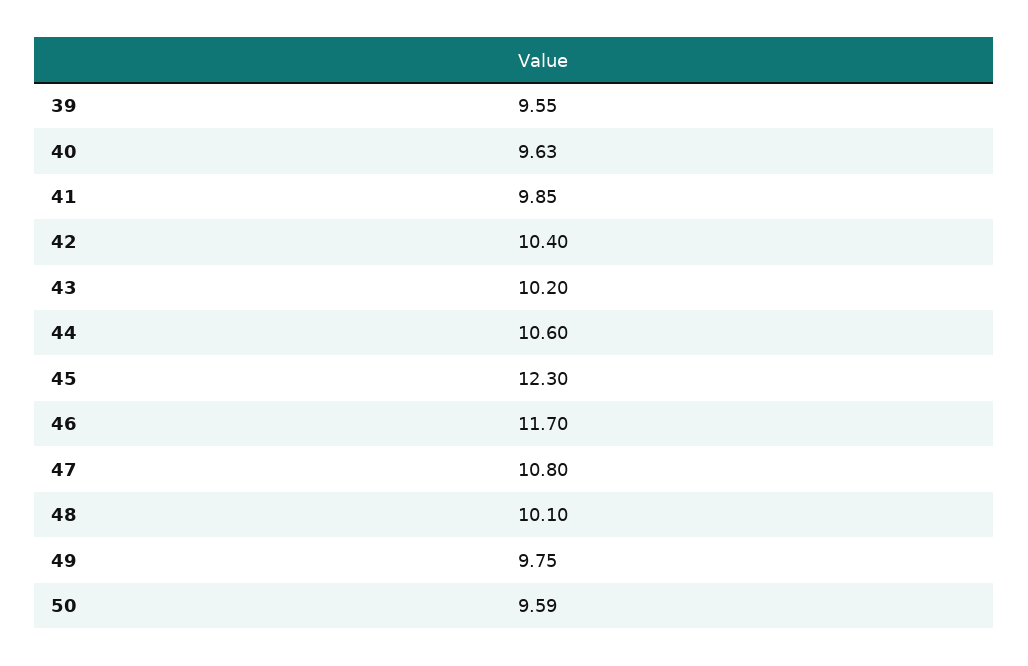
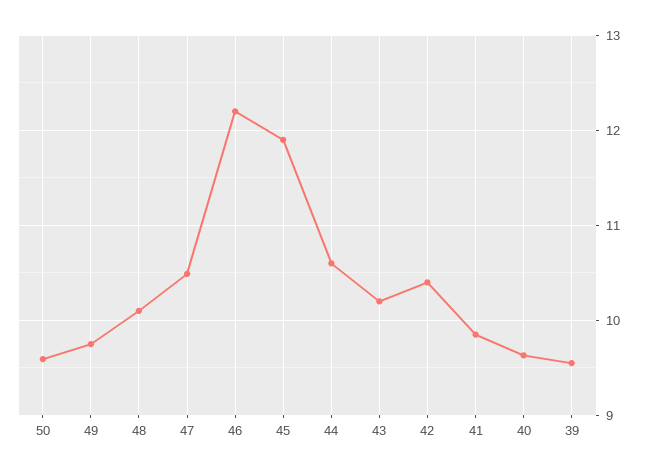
45: 12.3 -> 11.9
46: 11.7 -> 12.2
47: 10.8 -> 10.5

